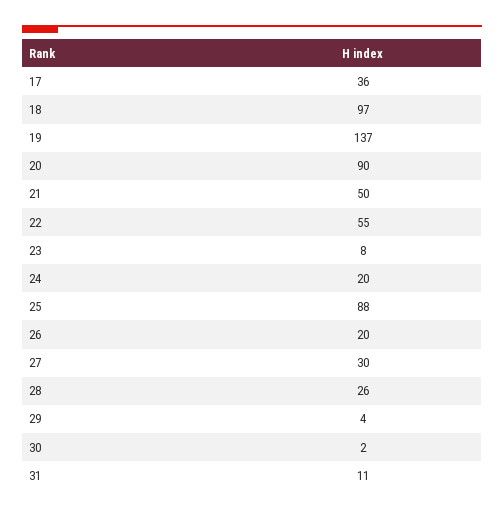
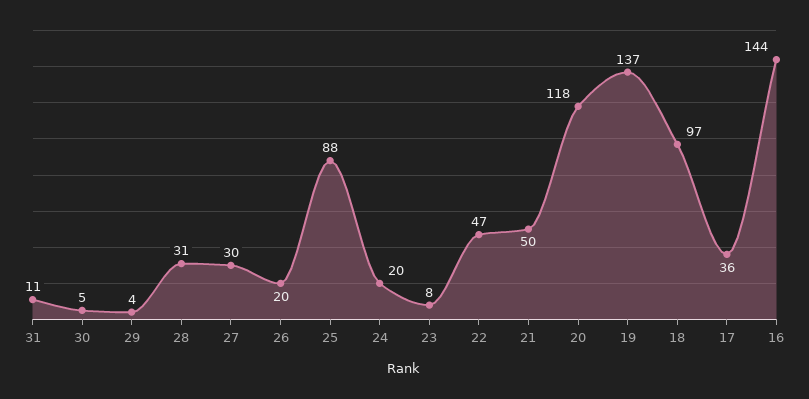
20: 90 -> 118
22: 55 -> 47
28: 26 -> 31
30: 2 -> 5
16: none -> 144

